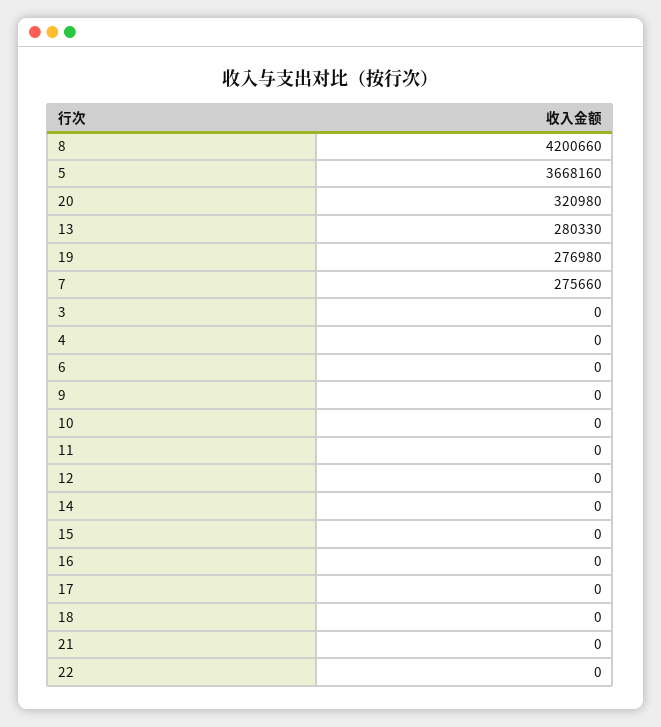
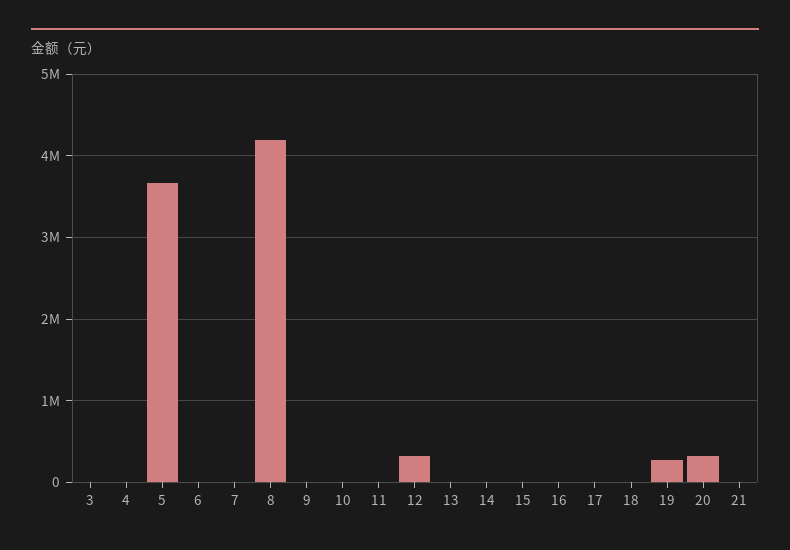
13: 280330 -> 0
7: 275660 -> 0
12: 0 -> 300000
22: 0 -> none

